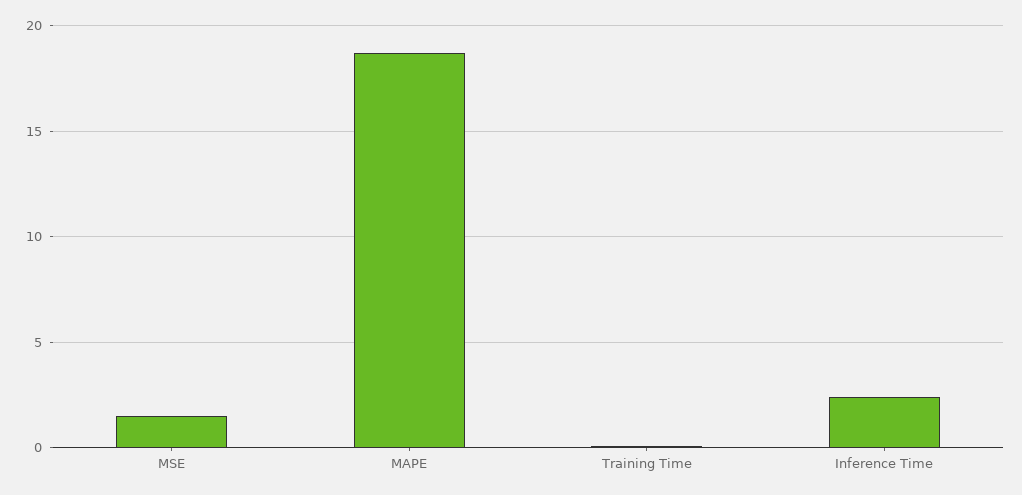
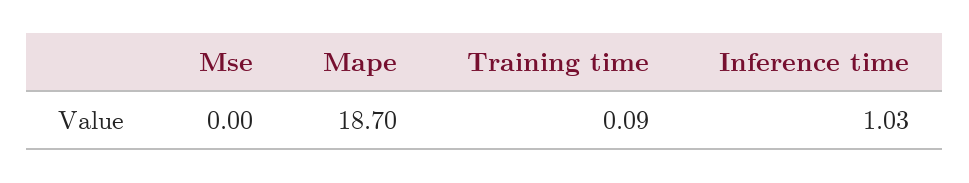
MSE: 1.5 -> 0
Inference Time: 2.5 -> 1.03

